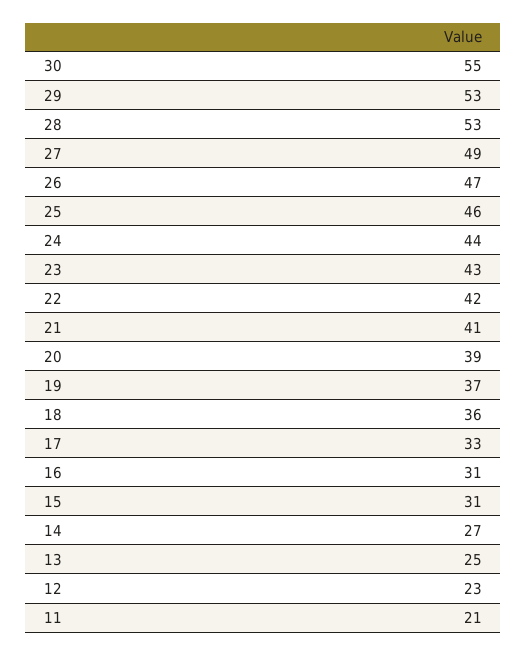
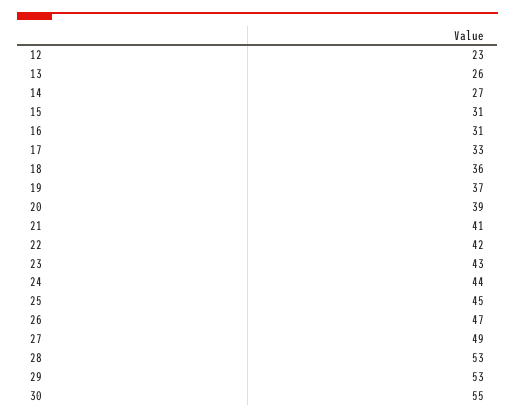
25: 46 -> 45
13: 25 -> 26
11: 21 -> none

